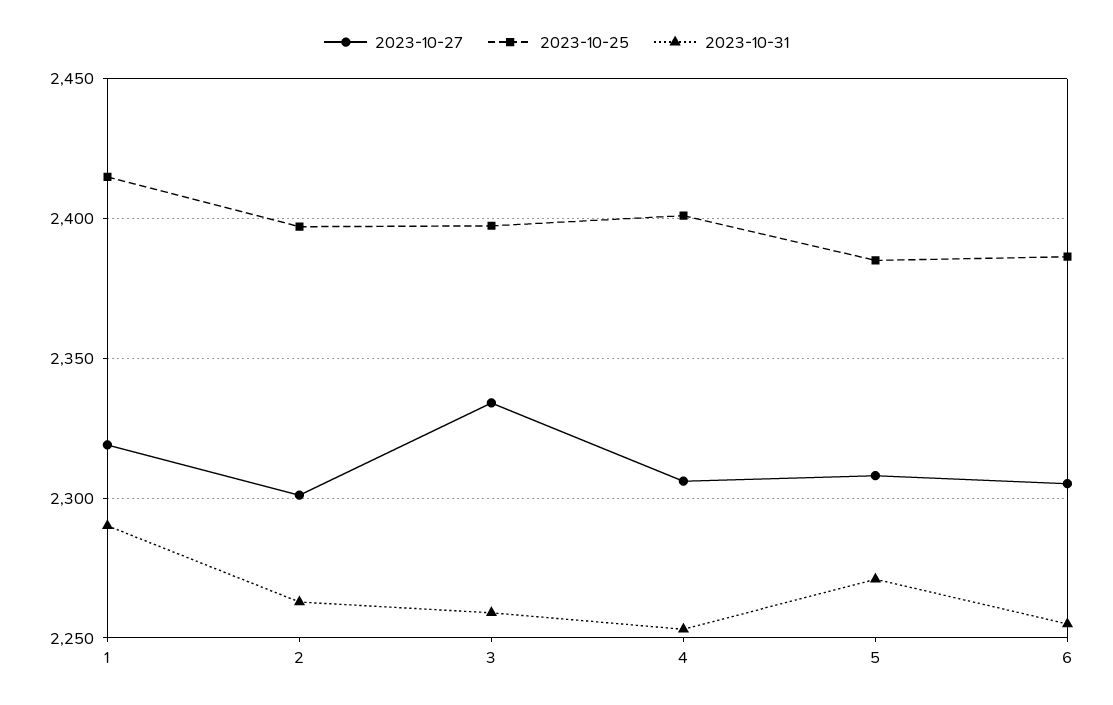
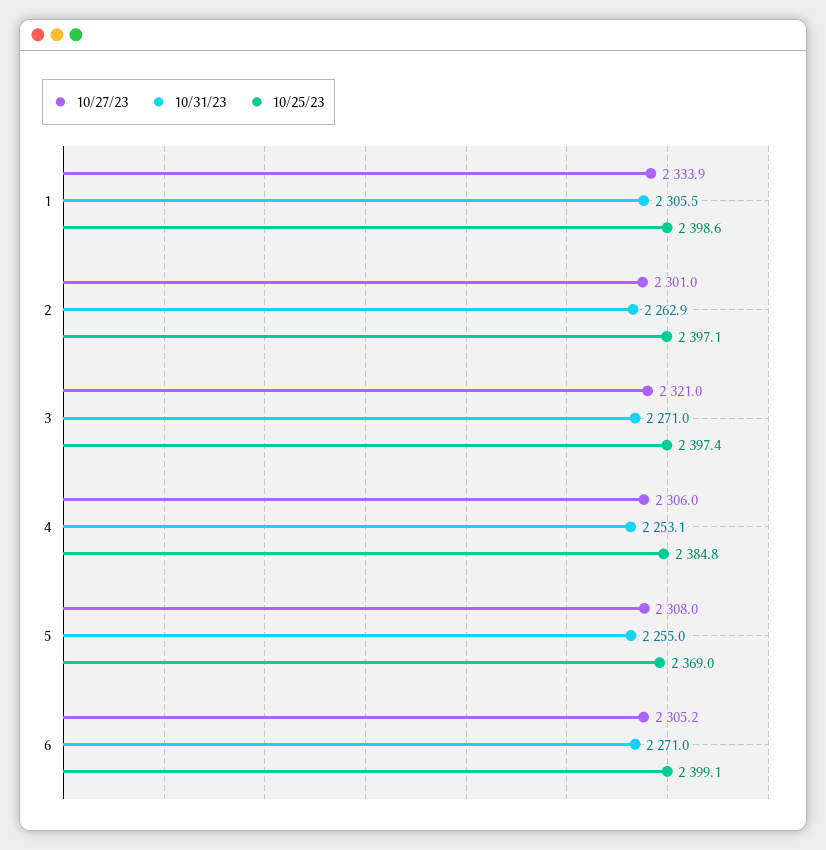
2023-10-27, 1: 2320 -> 2333.9
2023-10-25, 1: 2415 -> 2398.6
2023-10-31, 1: 2290 -> 2305.5
2023-10-27, 3: 2335 -> 2321
2023-10-31, 3: 2260 -> 2271
2023-10-25, 4: 2400 -> 2384.8
2023-10-25, 5: 2385 -> 2369
2023-10-31, 5: 2270 -> 2255
2023-10-25, 6: 2385 -> 2399.1
2023-10-31, 6: 2255 -> 2271

